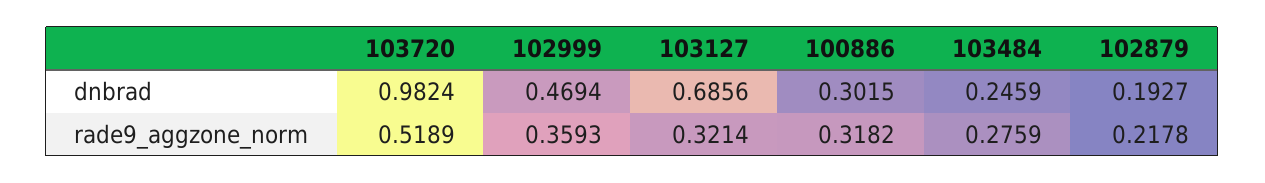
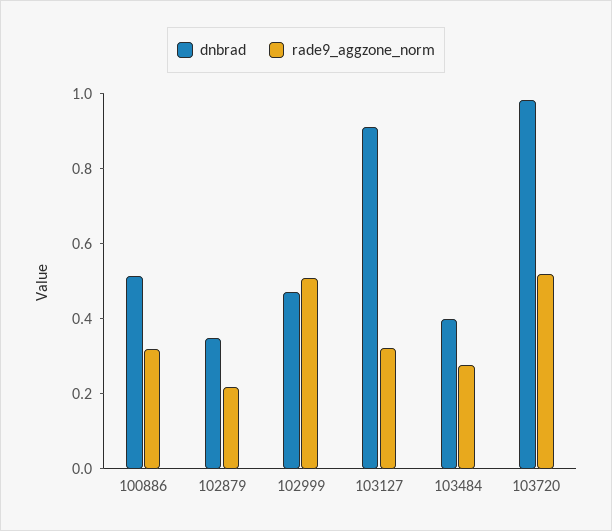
dnbrad, 103127: 0.6856 -> 0.9
dnbrad, 100886: 0.3015 -> 0.5
dnbrad, 103484: 0.2459 -> 0.4
dnbrad, 102879: 0.1927 -> 0.35
rade9_aggzone_norm, 102999: 0.3593 -> 0.5

